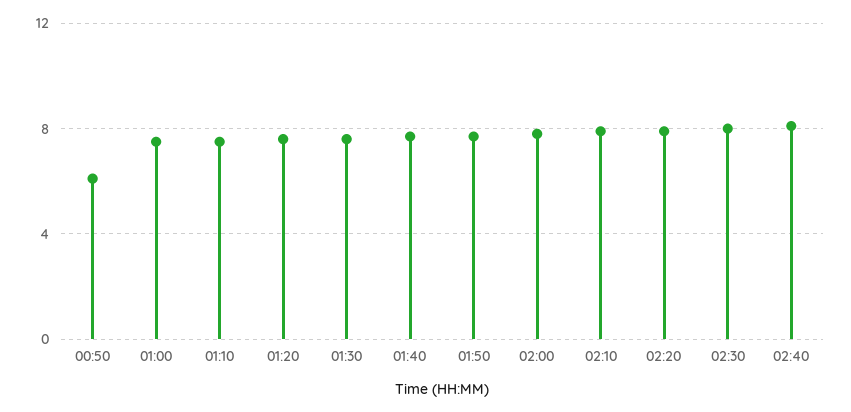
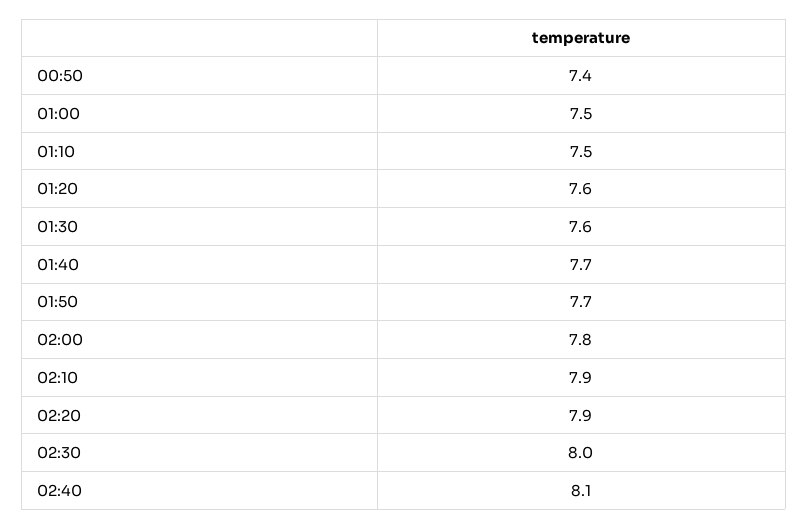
00:50: 6 -> 7.4

